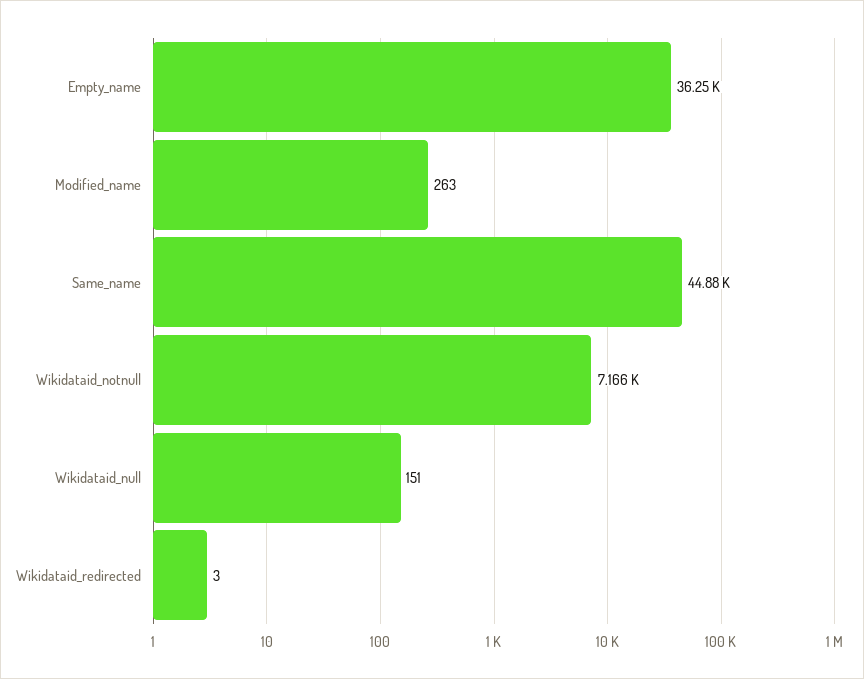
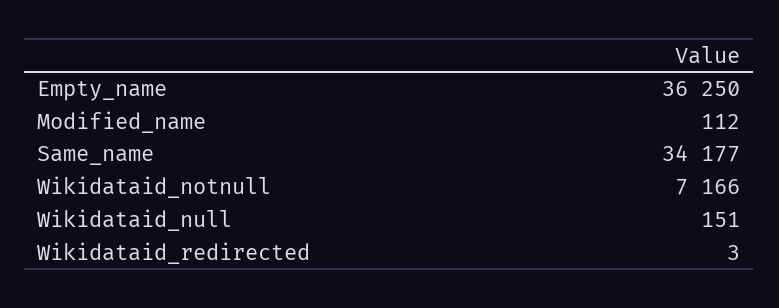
Modified_name: 263 -> 112
Same_name: 44880 -> 34177

